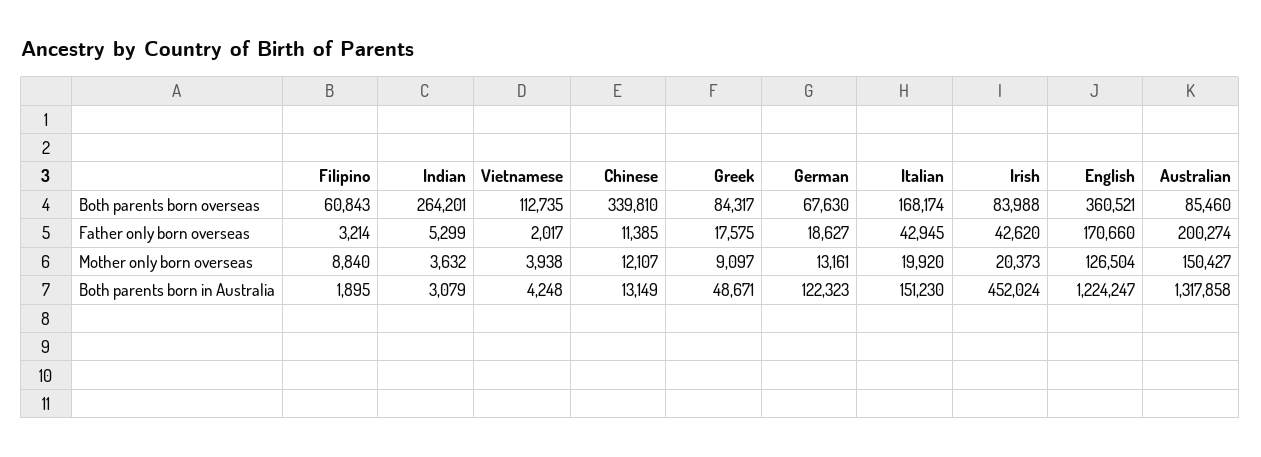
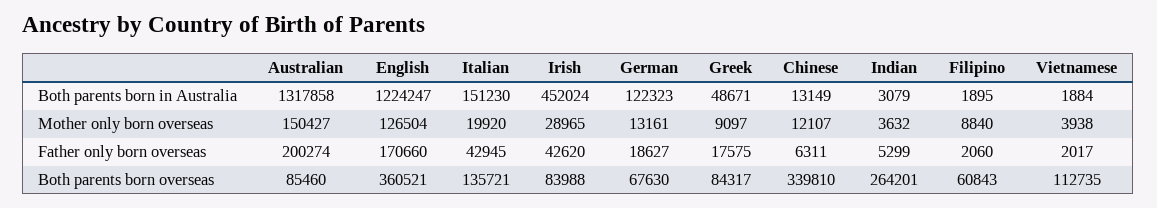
Italian, Both parents born overseas: 168174 -> 135721
Filipino, Father only born overseas: 3214 -> 2060
Chinese, Father only born overseas: 11385 -> 6311
Irish, Mother only born overseas: 20373 -> 28965
Vietnamese, Both parents born in Australia: 4248 -> 1884

